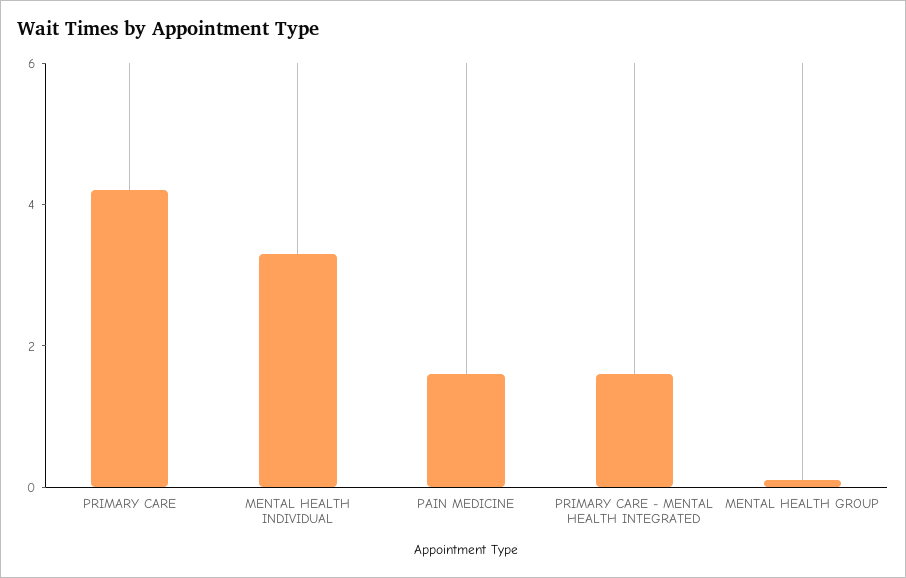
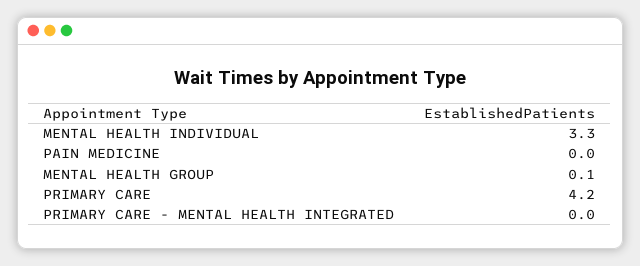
PAIN MEDICINE: 1.5 -> 0
PRIMARY CARE - MENTAL HEALTH INTEGRATED: 1.5 -> 0

